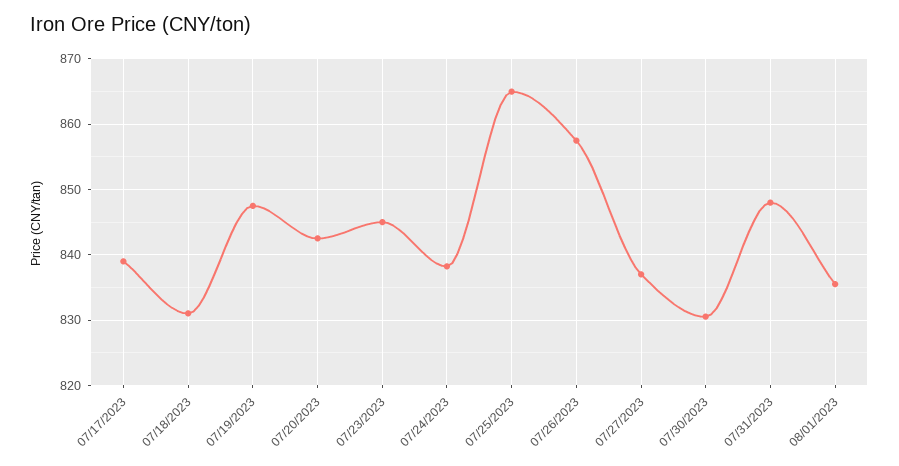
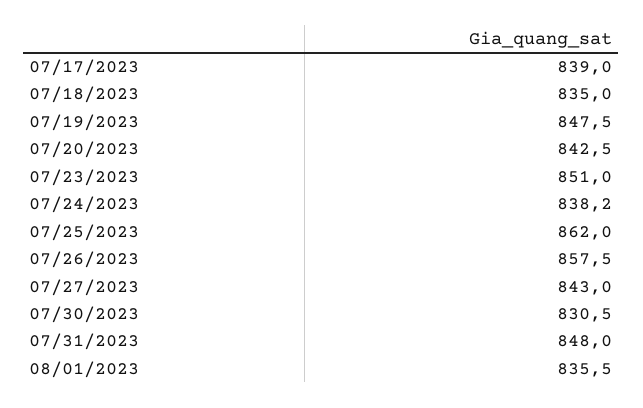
07/18/2023: 831 -> 835
07/23/2023: 845 -> 851
07/25/2023: 865 -> 862
07/27/2023: 837 -> 843

